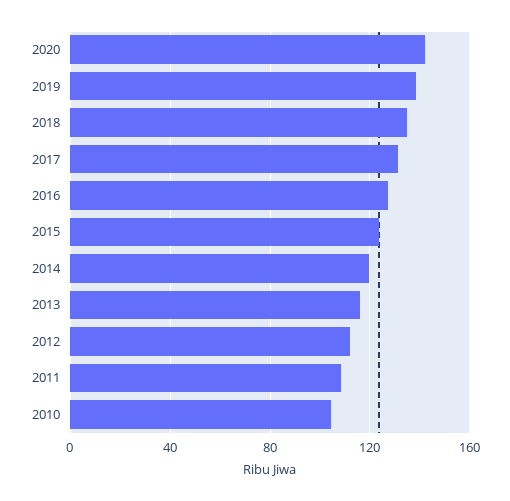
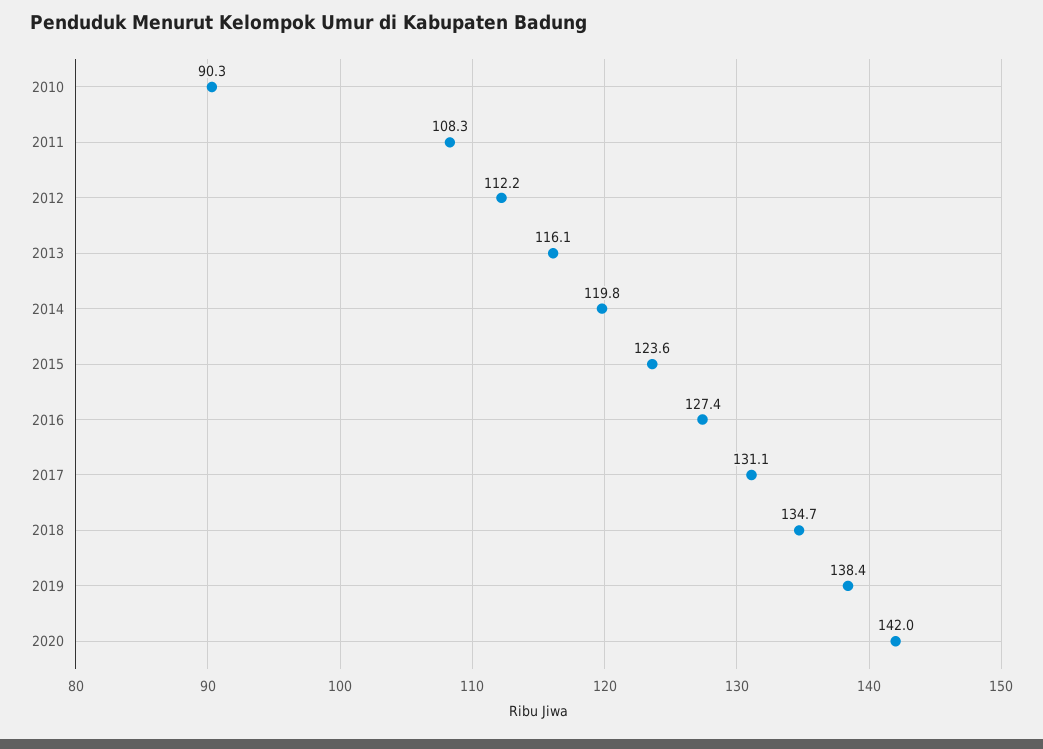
2010: 105 -> 90.3

